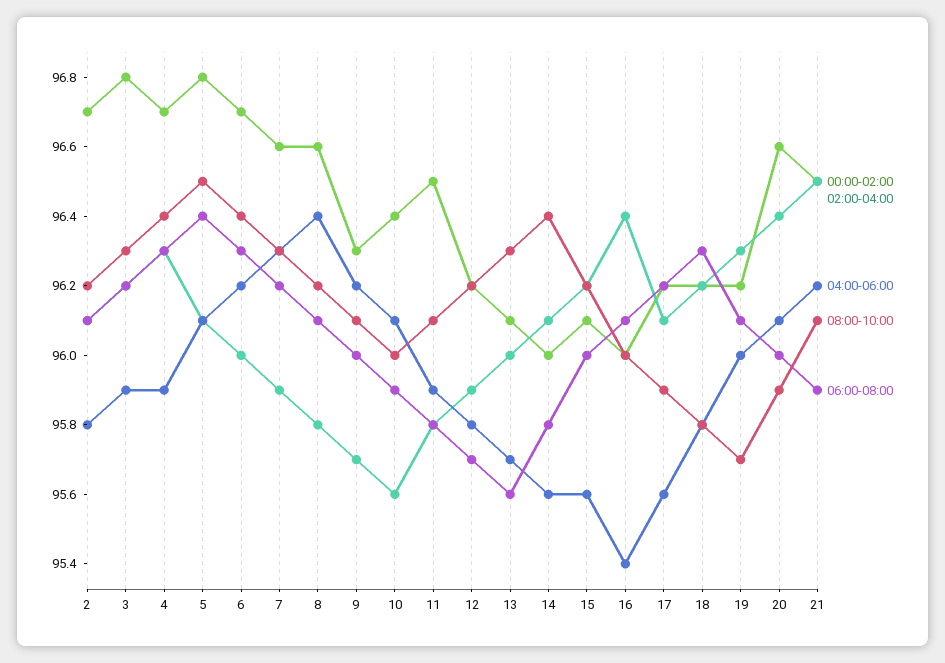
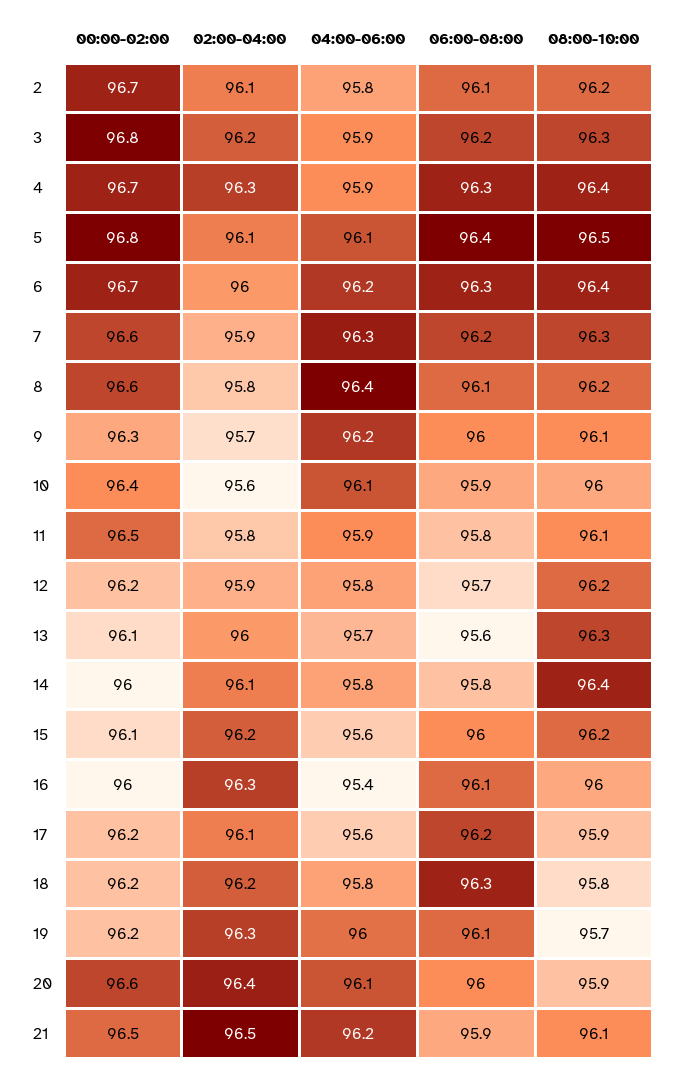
04:00-06:00, 14: 95.6 -> 95.8
02:00-04:00, 16: 96.4 -> 96.3

